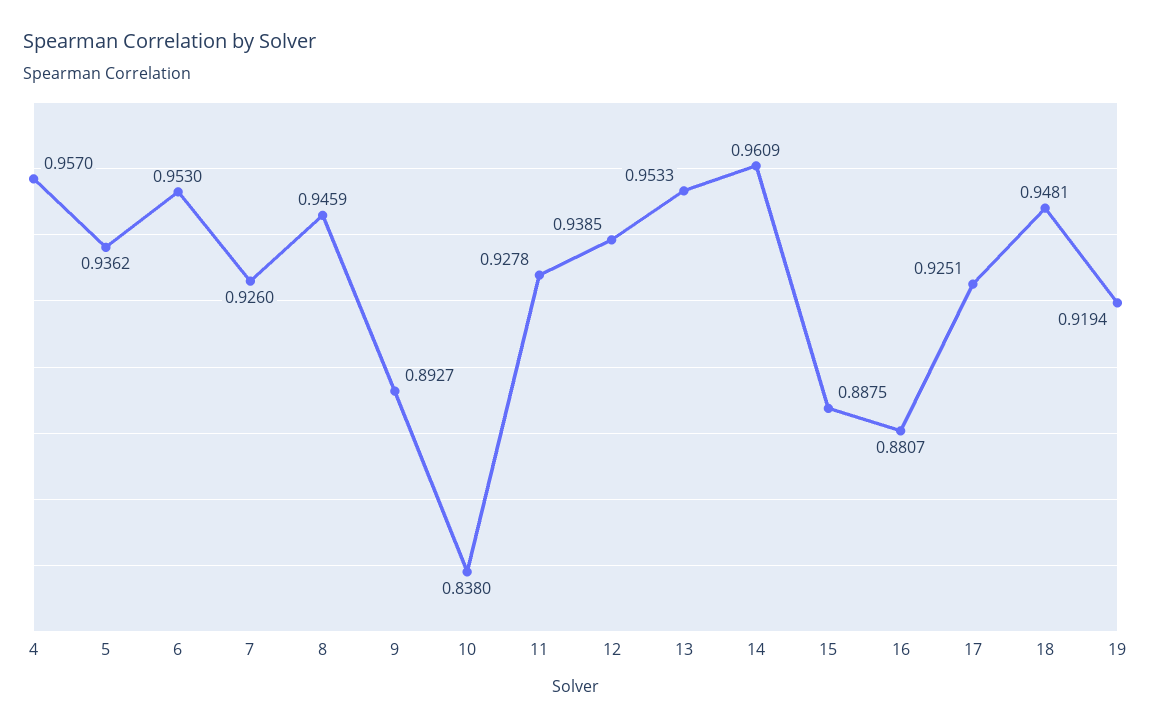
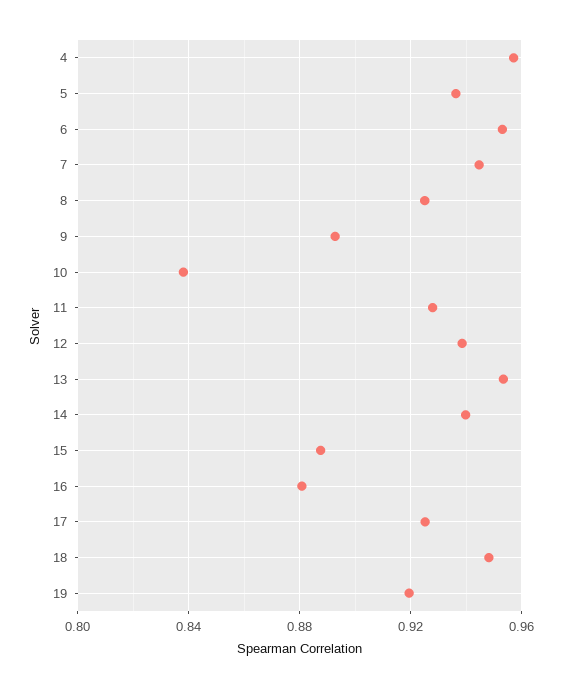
7: 0.926 -> 0.945
8: 0.9459 -> 0.925
14: 0.9609 -> 0.94

